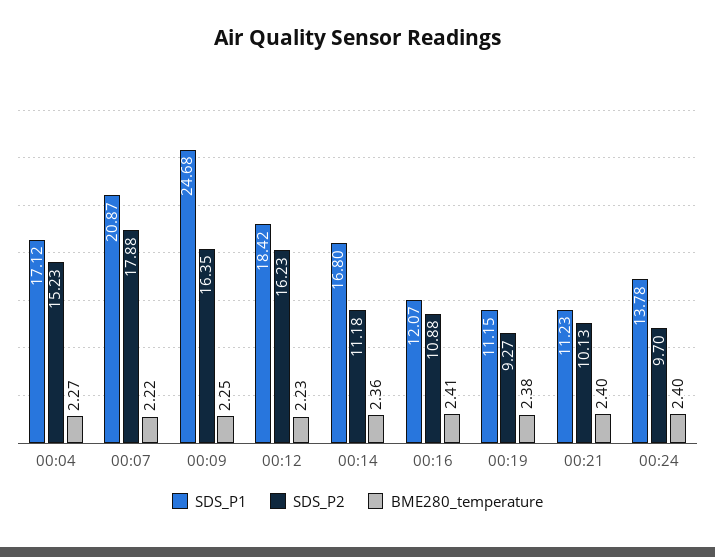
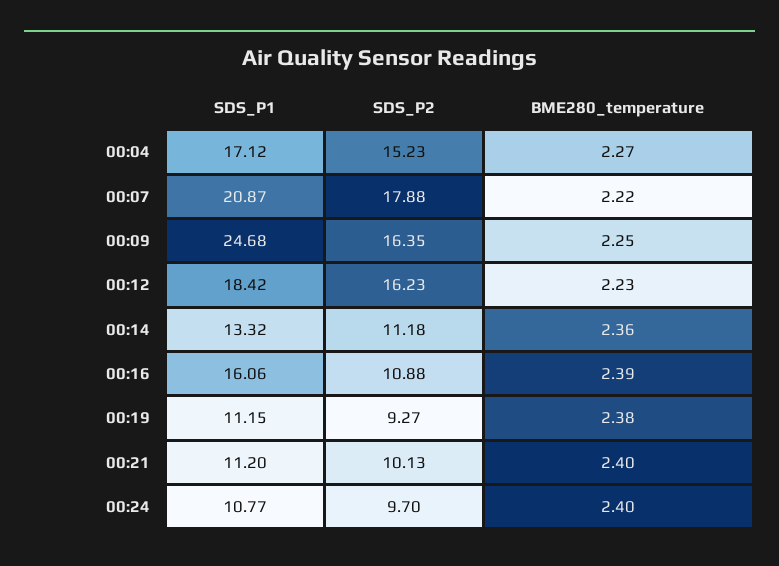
SDS_P1, 00:14: 16.8 -> 13.32
SDS_P1, 00:16: 12.07 -> 16.06
BME280_temperature, 00:16: 2.41 -> 2.39
SDS_P1, 00:21: 11.23 -> 11.2
SDS_P1, 00:24: 13.78 -> 10.77

